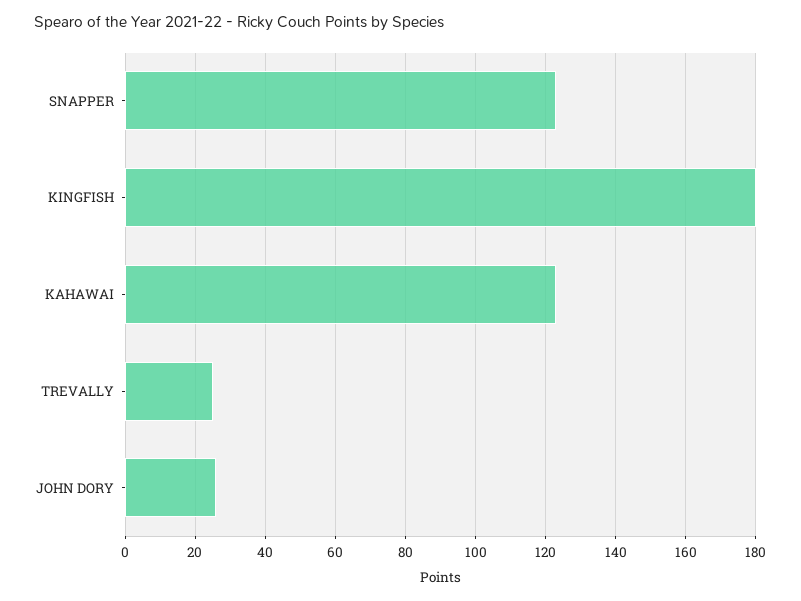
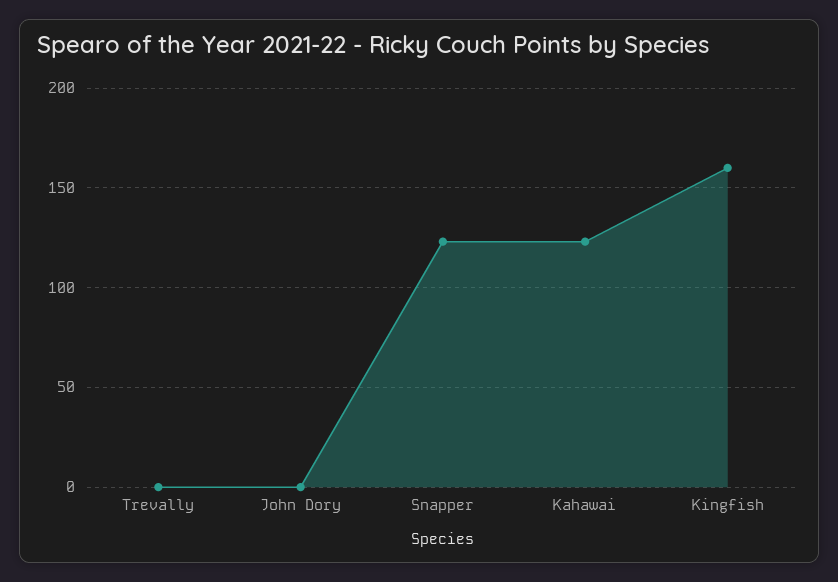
KINGFISH: 180 -> 160
TREVALLY: 25 -> 0
JOHN DORY: 25 -> 0

